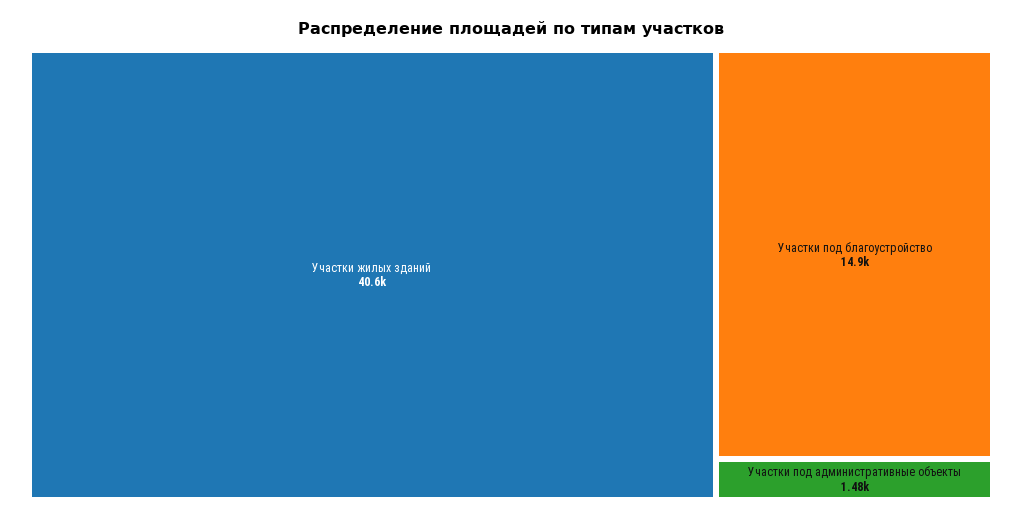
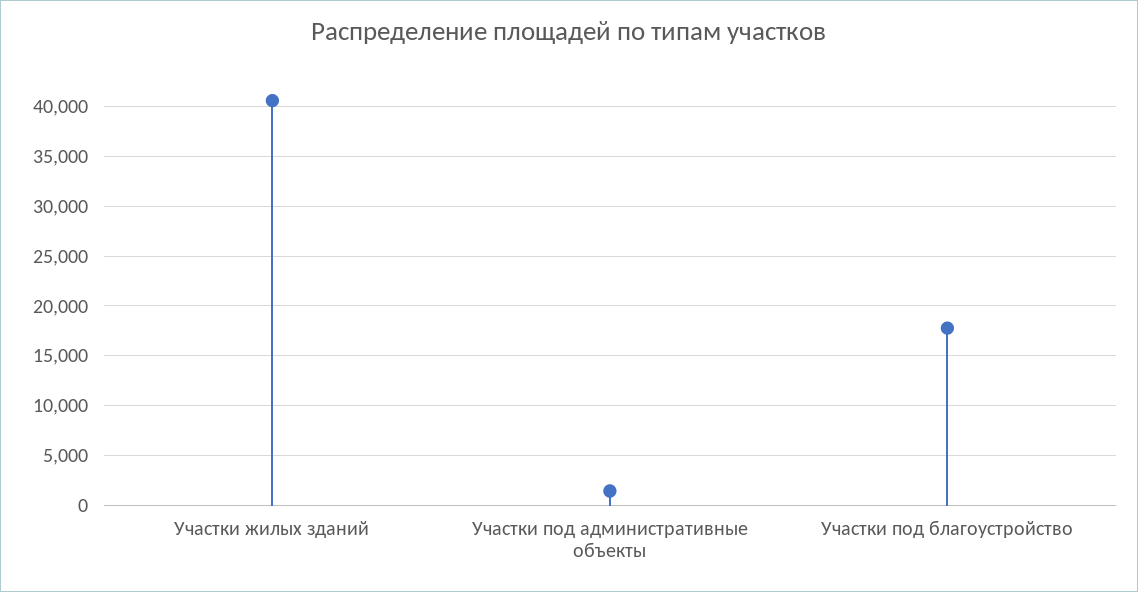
Участки под благоустройство: 14900 -> 18000

